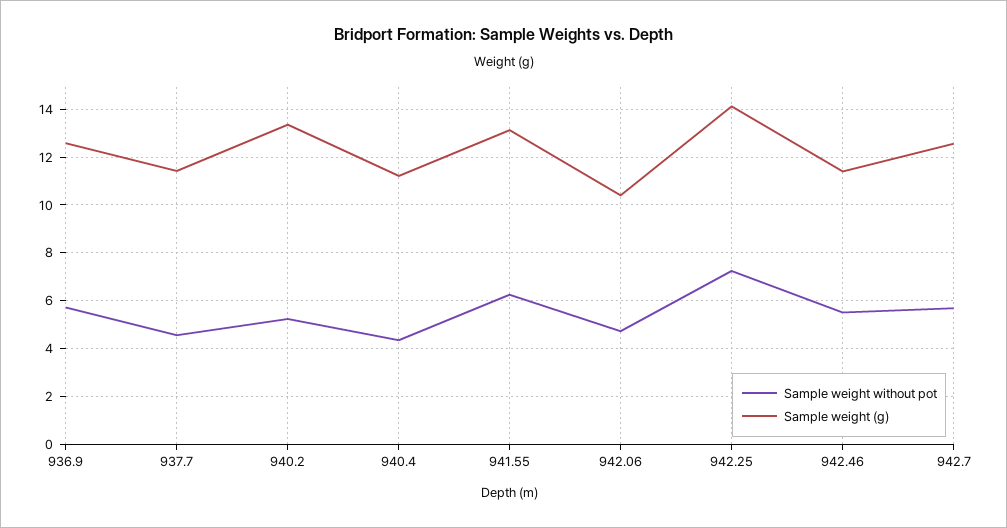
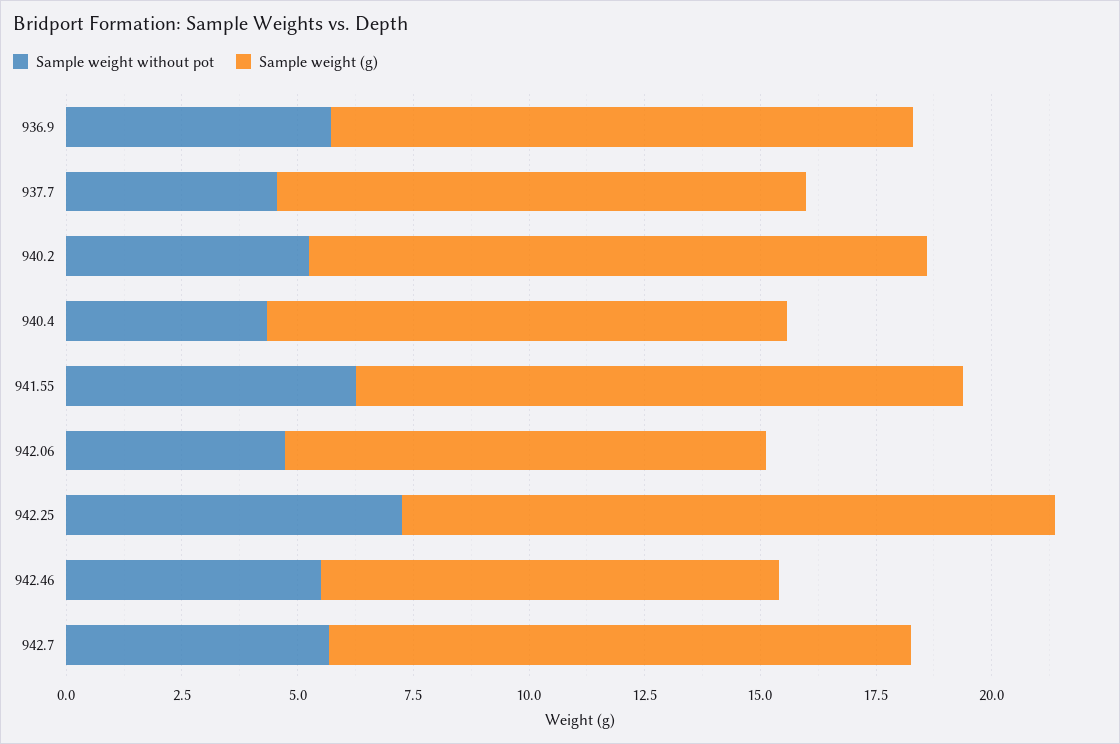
Sample weight (g), 942.46: 11.5 -> 10

